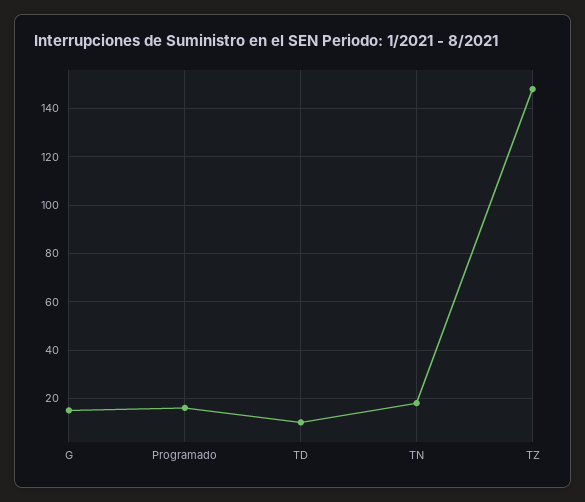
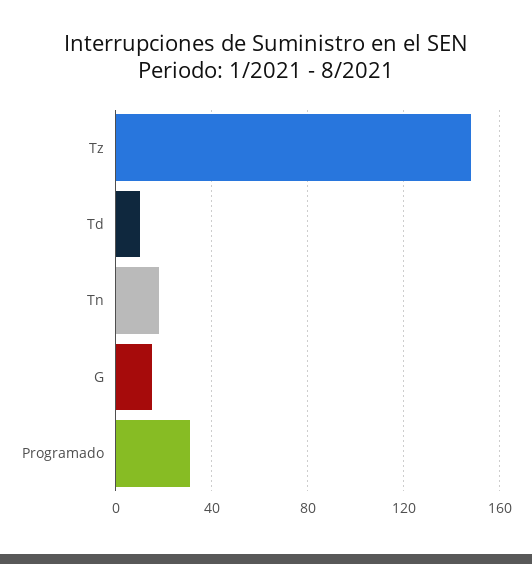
Programado: 15 -> 30

